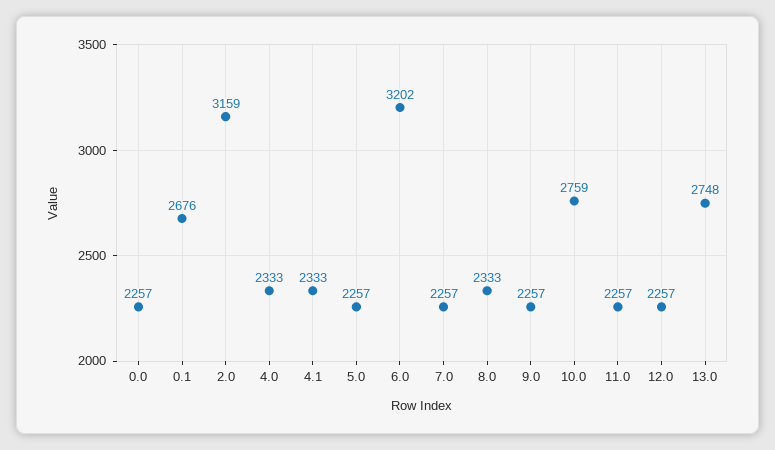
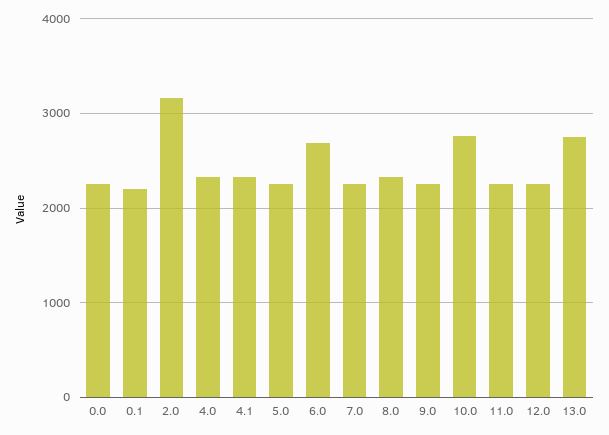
0.1: 2676 -> 2200
6.0: 3202 -> 2700

